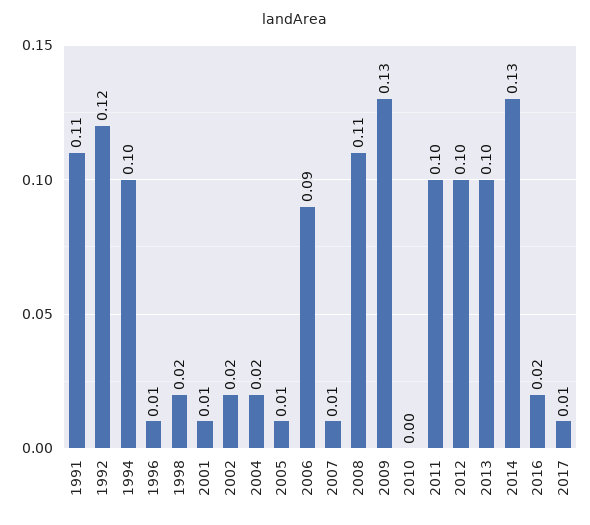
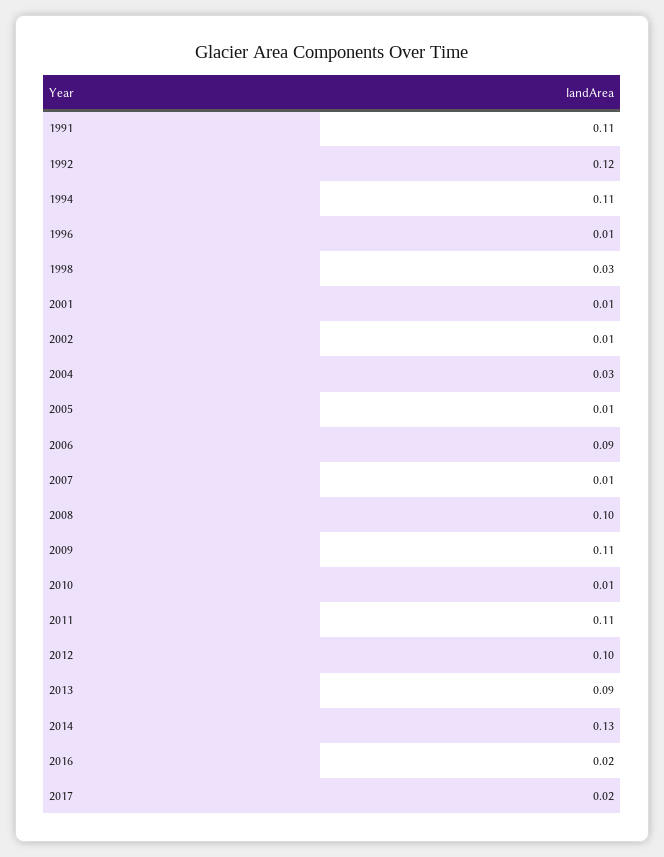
1994: 0.1 -> 0.11
1998: 0.02 -> 0.03
2002: 0.02 -> 0.01
2004: 0.02 -> 0.03
2008: 0.11 -> 0.1
2009: 0.13 -> 0.11
2010: 0 -> 0.01
2011: 0.1 -> 0.11
2013: 0.1 -> 0.09
2017: 0.01 -> 0.02

